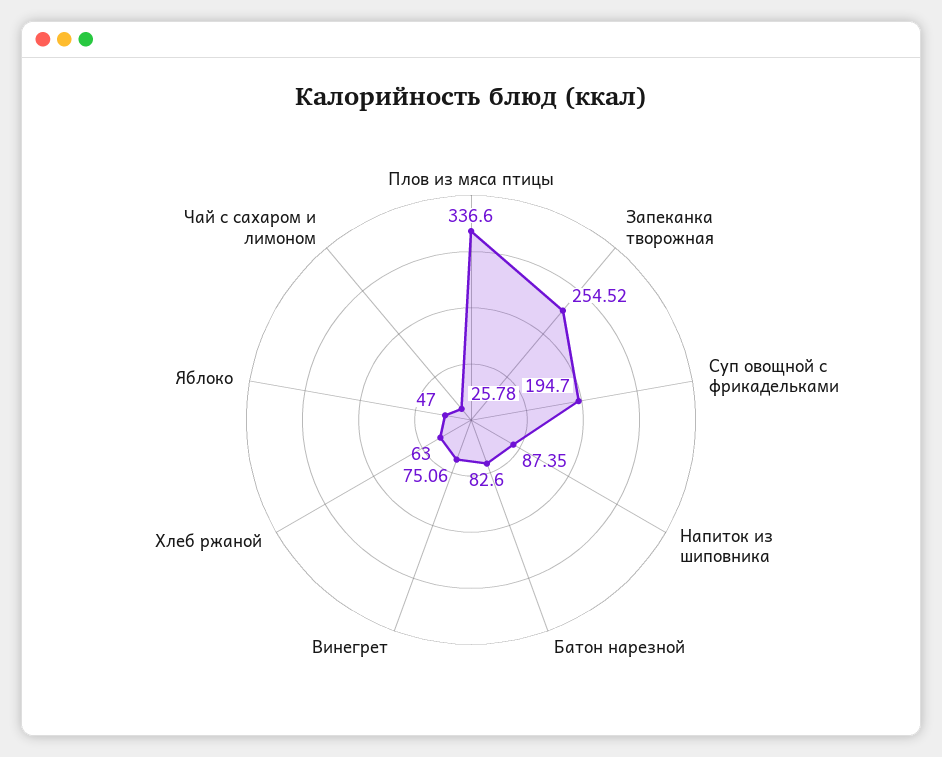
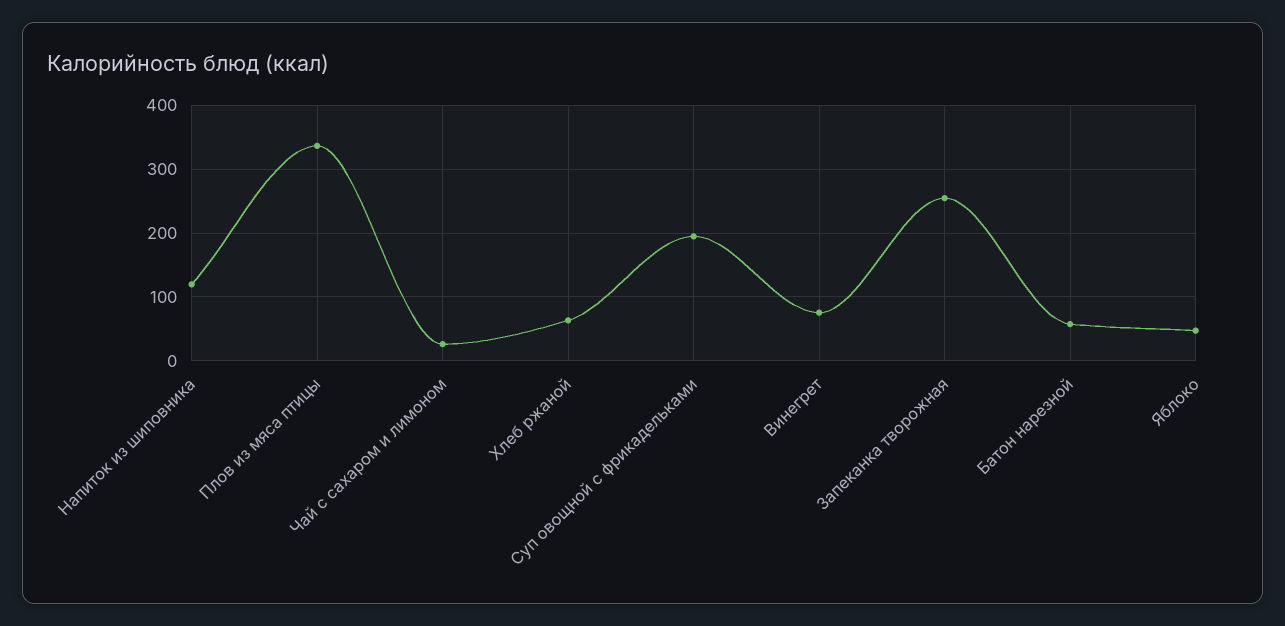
Напиток из шиповника: 87.35 -> 120
Батон нарезной: 82.6 -> 60

